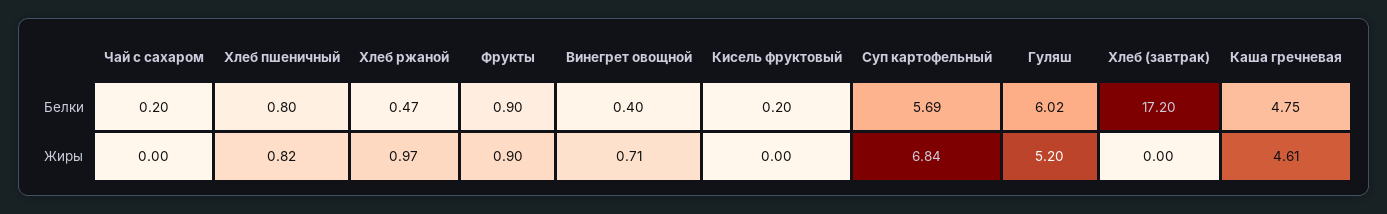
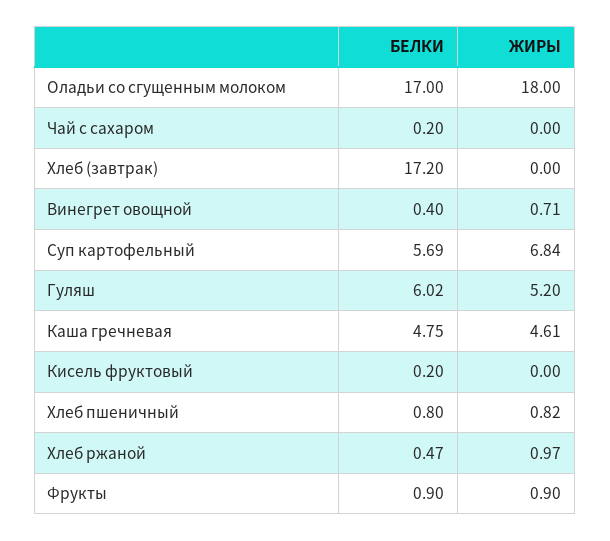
Оладьи со сгущенным молоком, Белки: none -> 17
Оладьи со сгущенным молоком, Жиры: none -> 18

